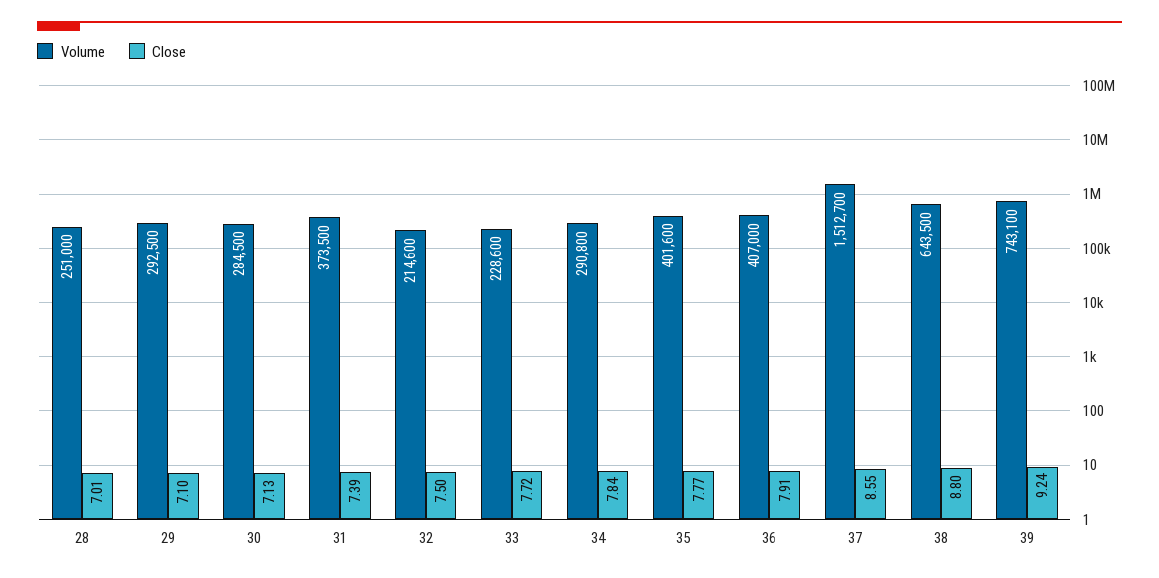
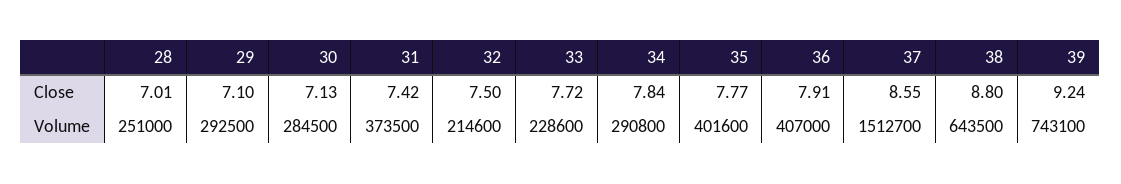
Close, 31: 7.39 -> 7.42

